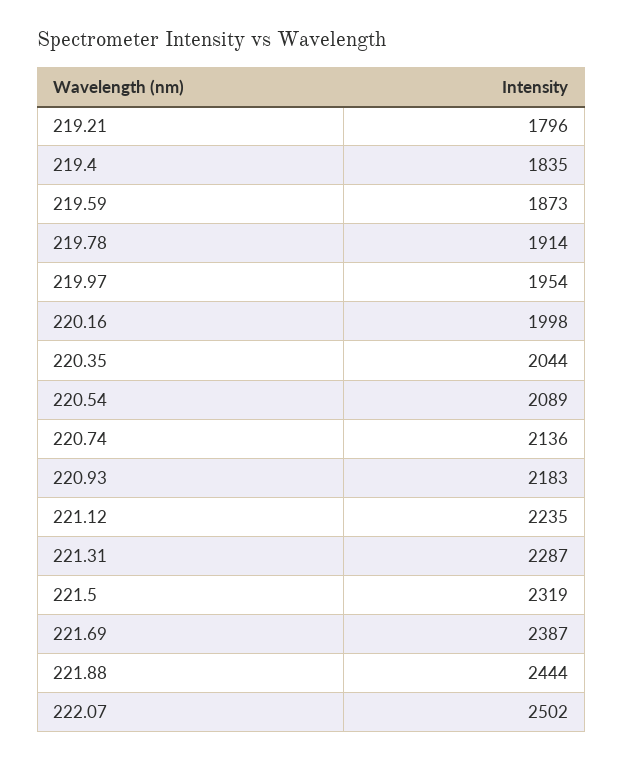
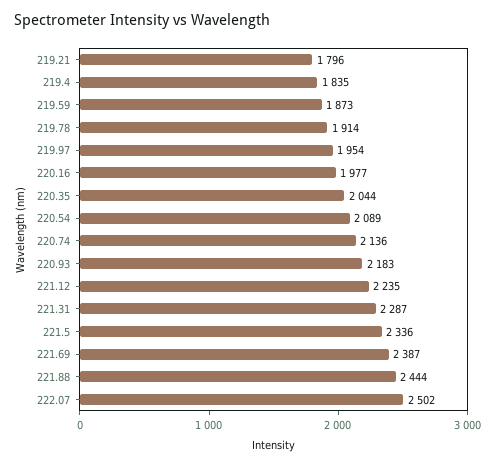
220.16: 1998 -> 1977
221.5: 2319 -> 2336

